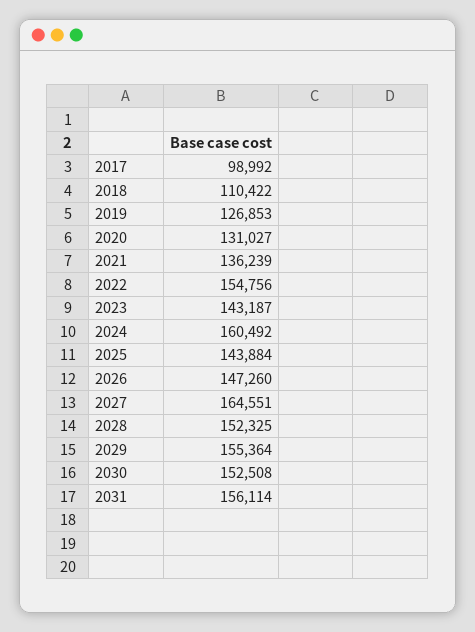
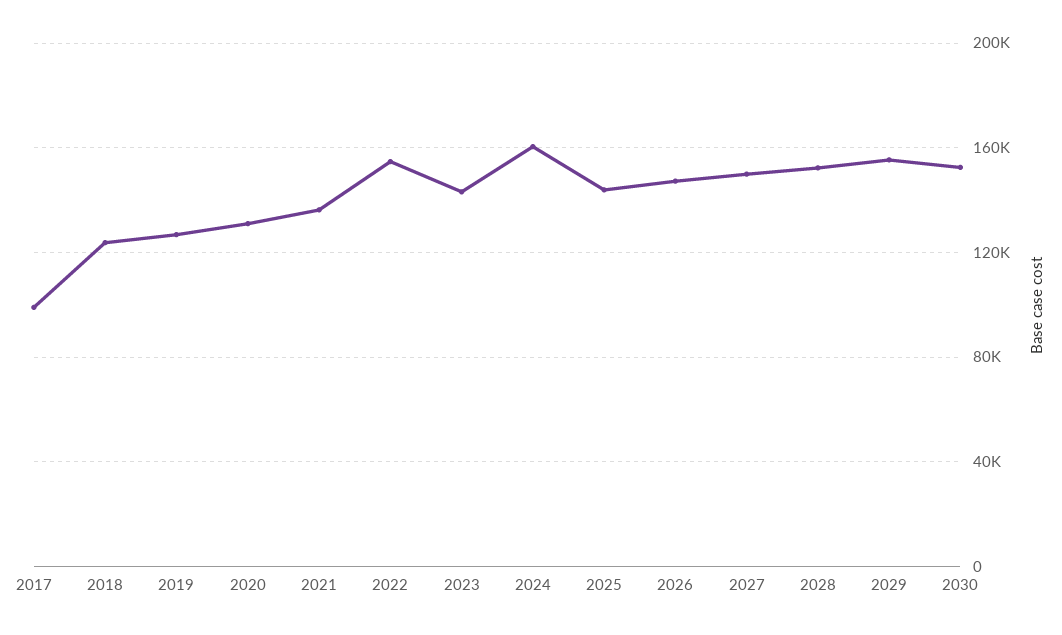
2018: 110422 -> 125000
2027: 164551 -> 150000
2031: 156114 -> none

